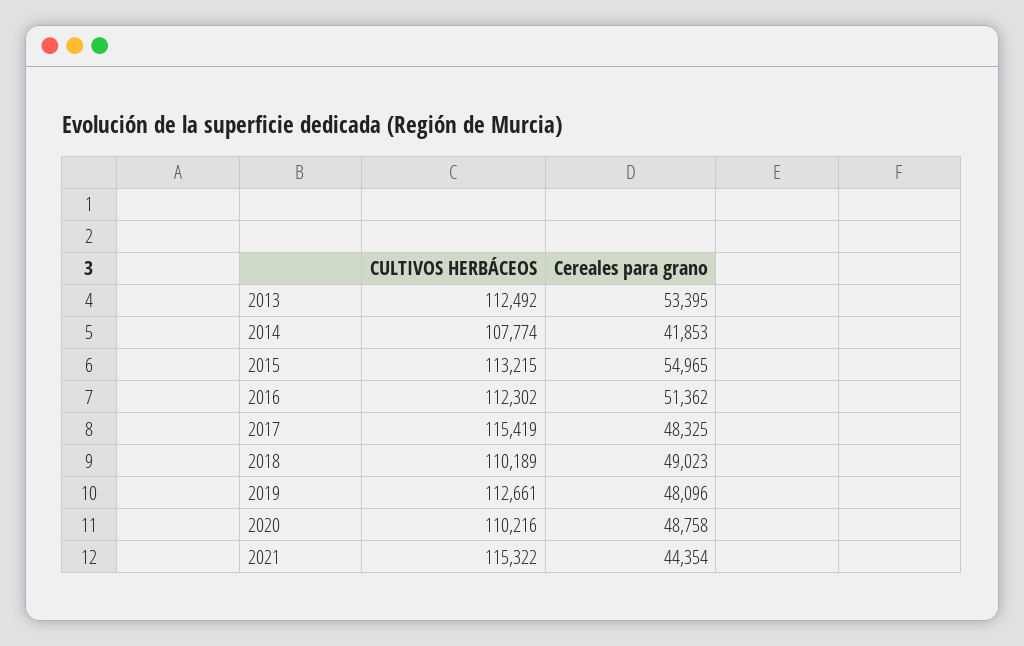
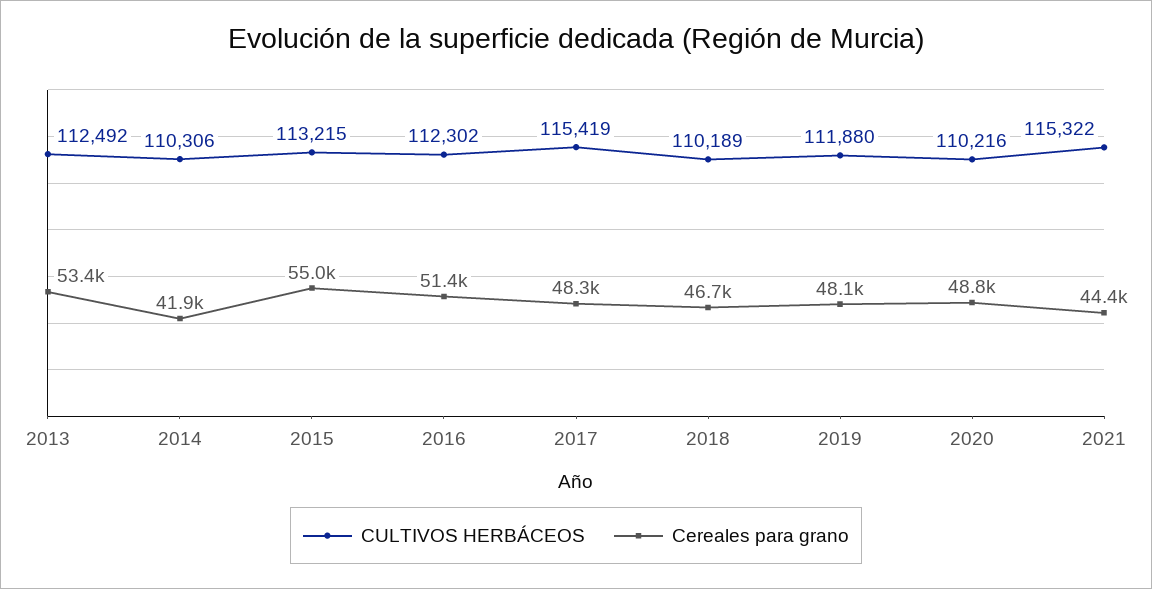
CULTIVOS HERBÁCEOS, 2014: 107774 -> 110306
Cereales para grano, 2018: 49023 -> 46700
CULTIVOS HERBÁCEOS, 2019: 112661 -> 111880

